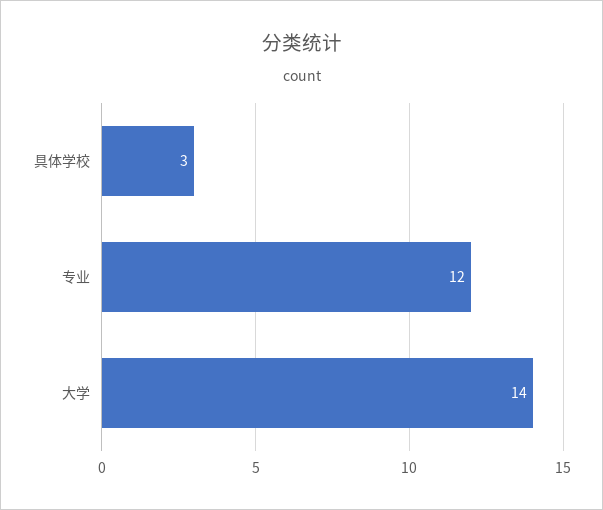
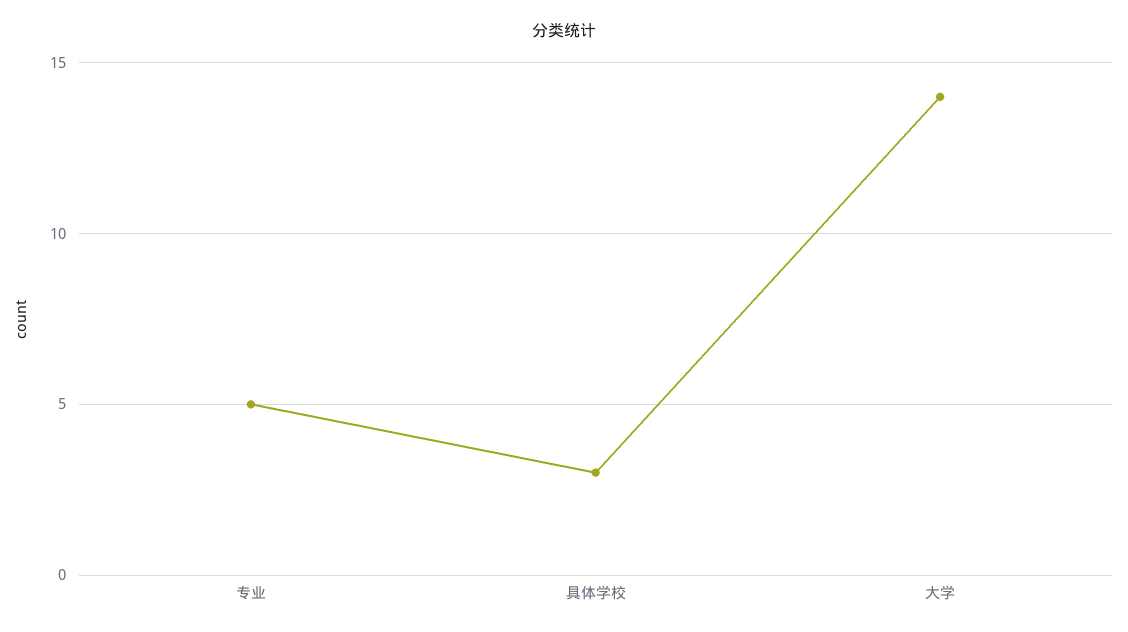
专业: 12 -> 5

